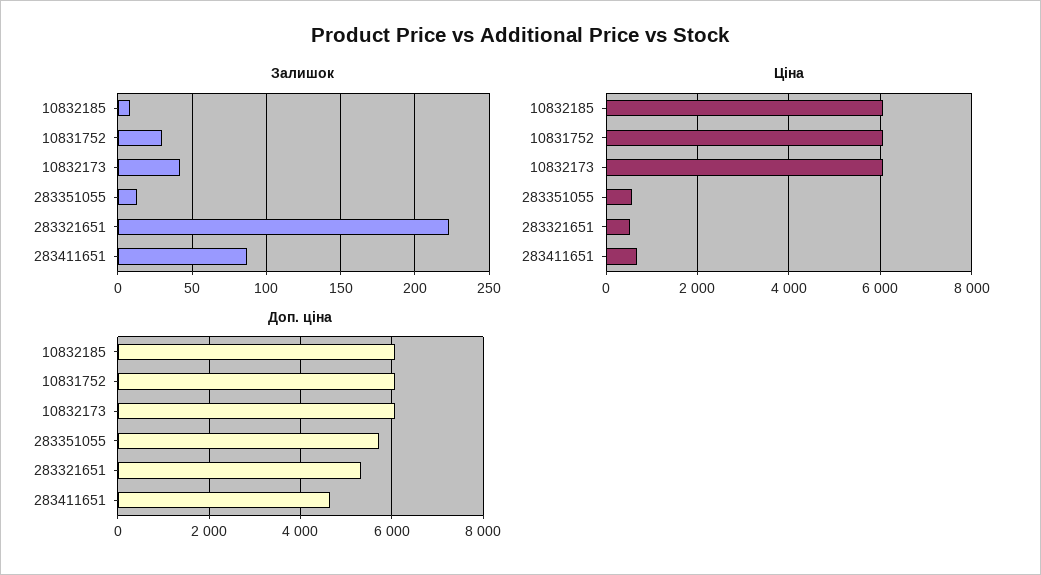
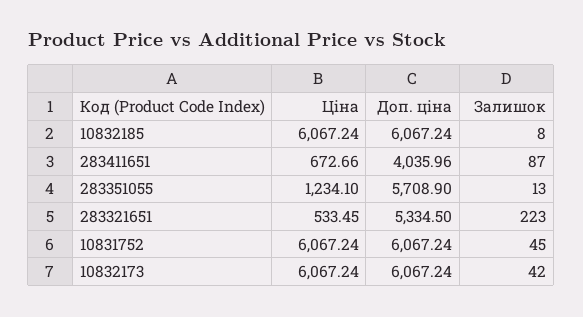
Залишок, 10831752: 30 -> 45
Ціна, 283351055: 600 -> 1234.1
Доп. ціна, 283411651: 4600 -> 4035.96

